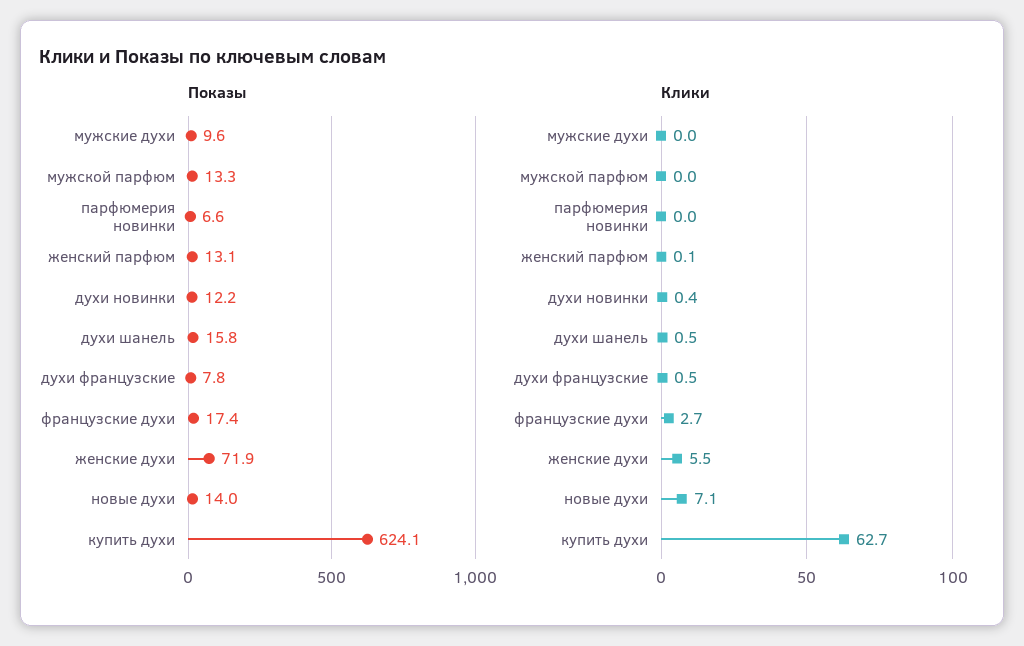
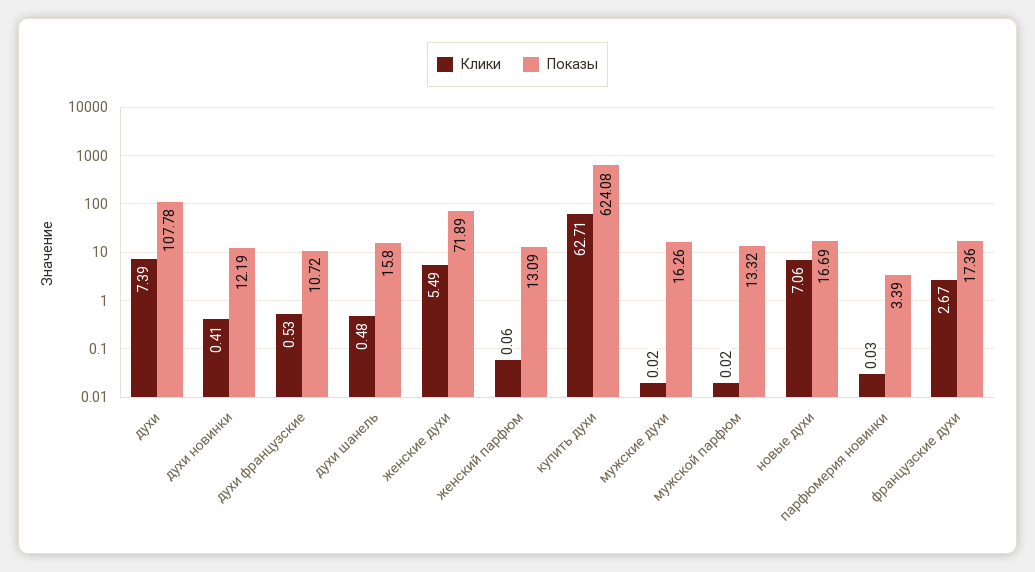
Показы, мужские духи: 9.6 -> 16.26
Показы, парфюмерия новинки: 6.6 -> 3.39
Показы, духи французские: 7.8 -> 10.72
Показы, новые духи: 14 -> 16.69
Клики, духи: none -> 7.39
Показы, духи: none -> 107.78

